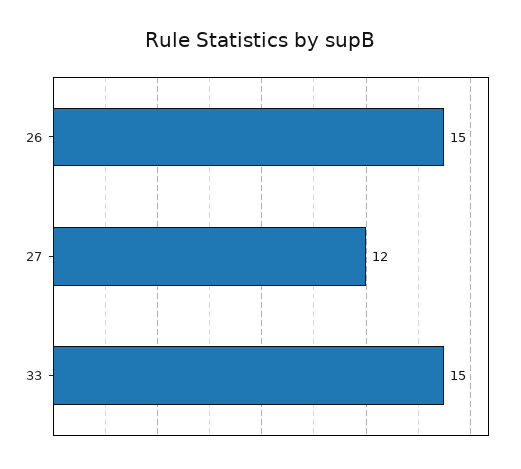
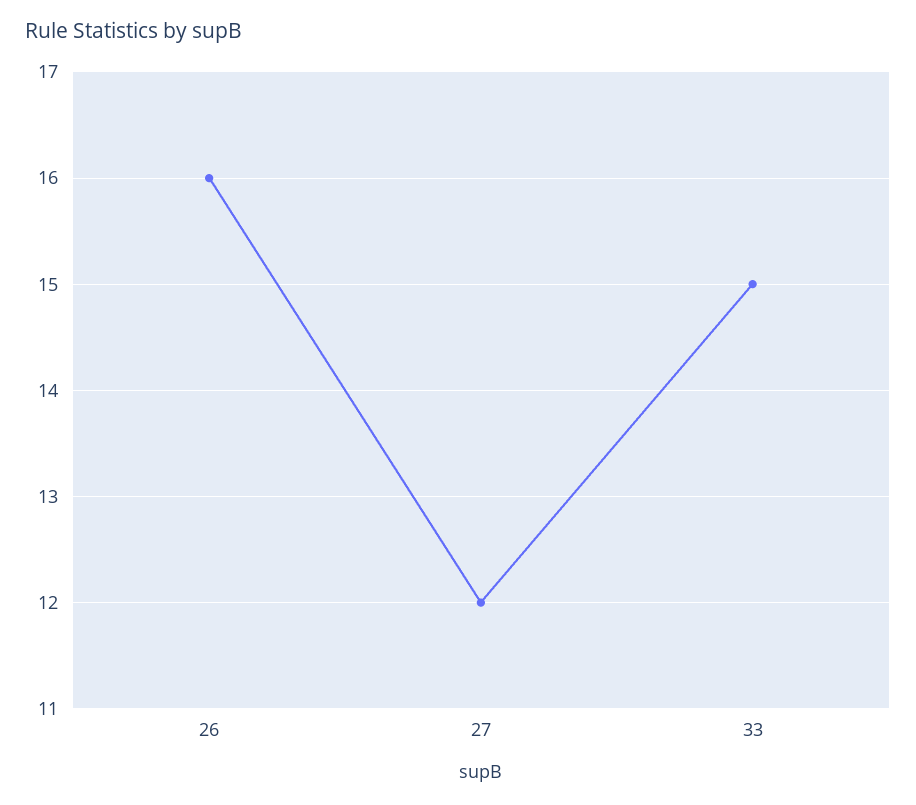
26: 15 -> 16

